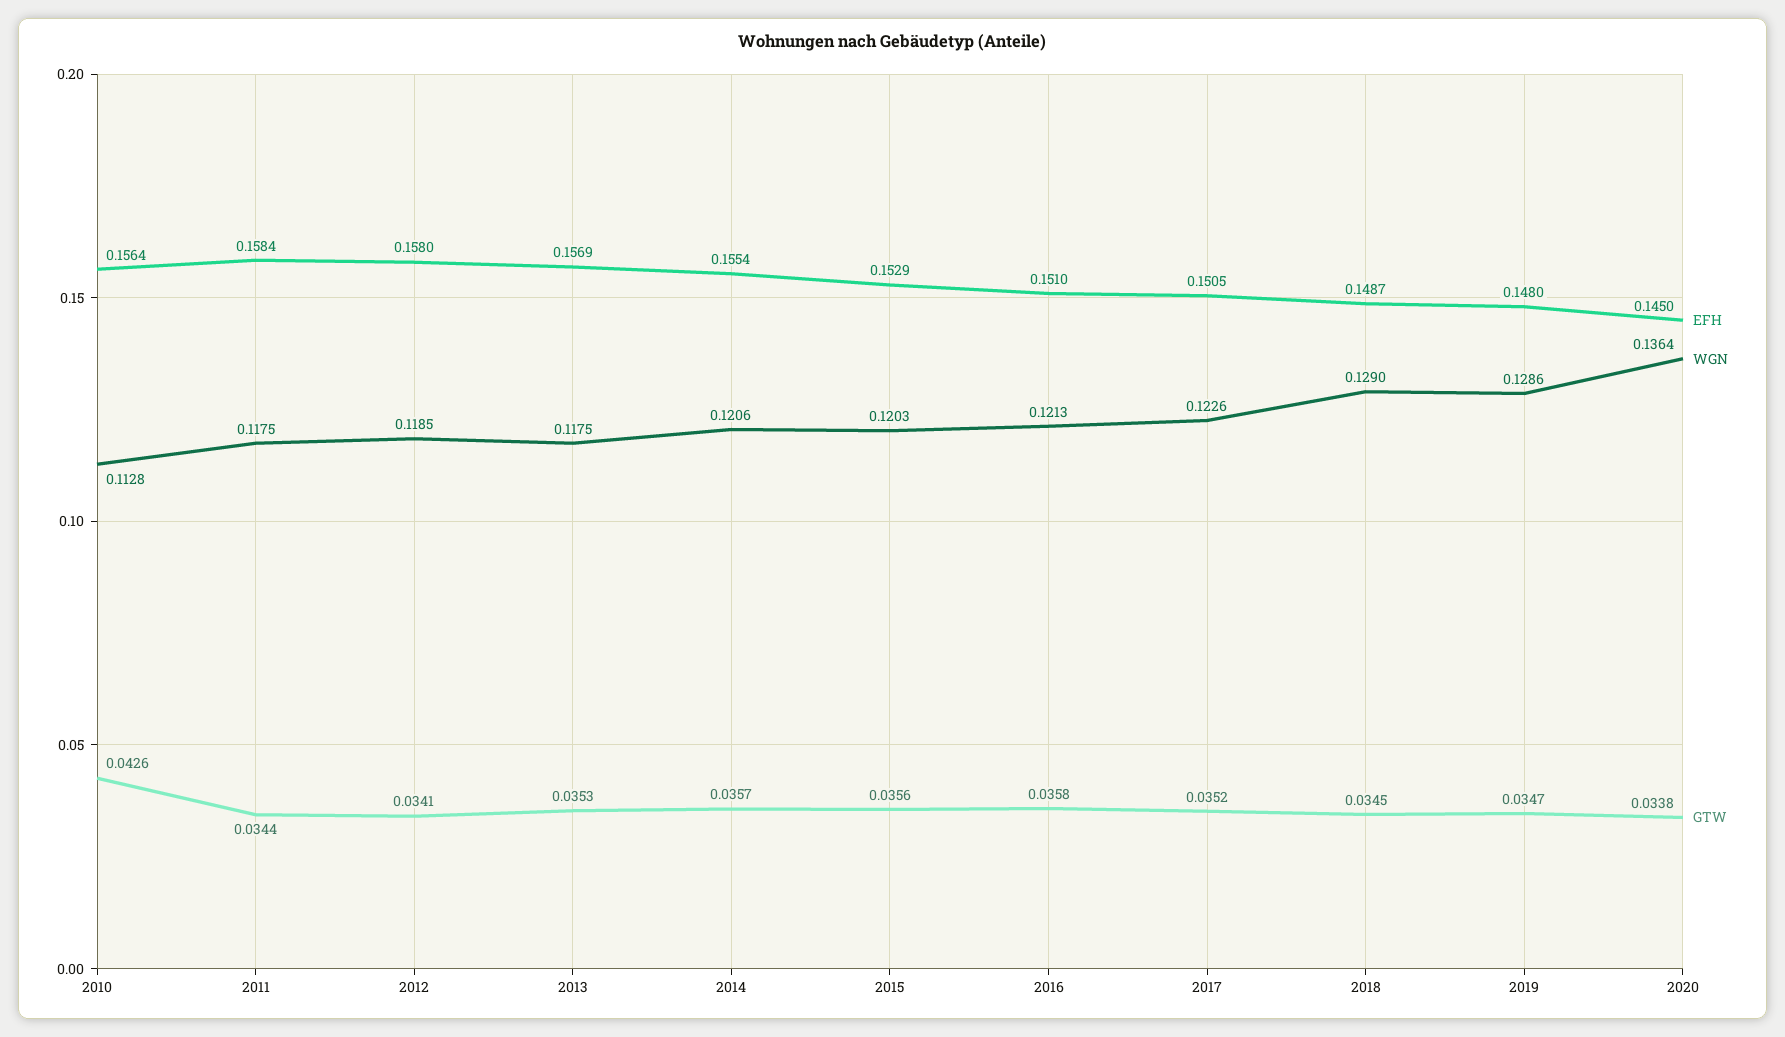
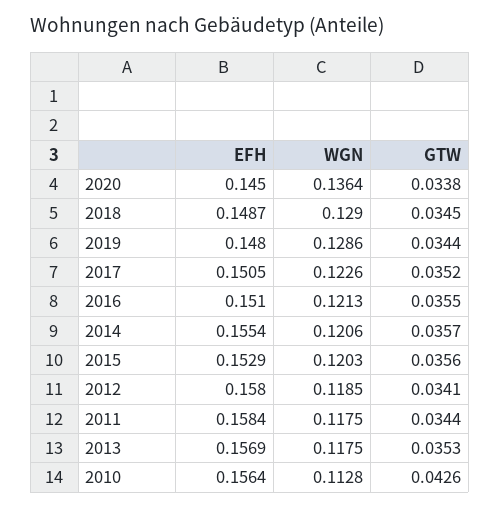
GTW, 2016: 0.0358 -> 0.0355
GTW, 2019: 0.0347 -> 0.0344

